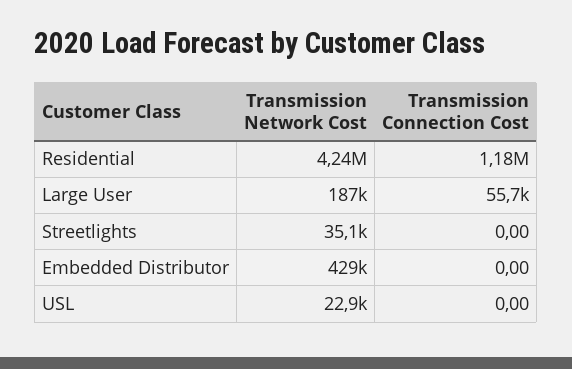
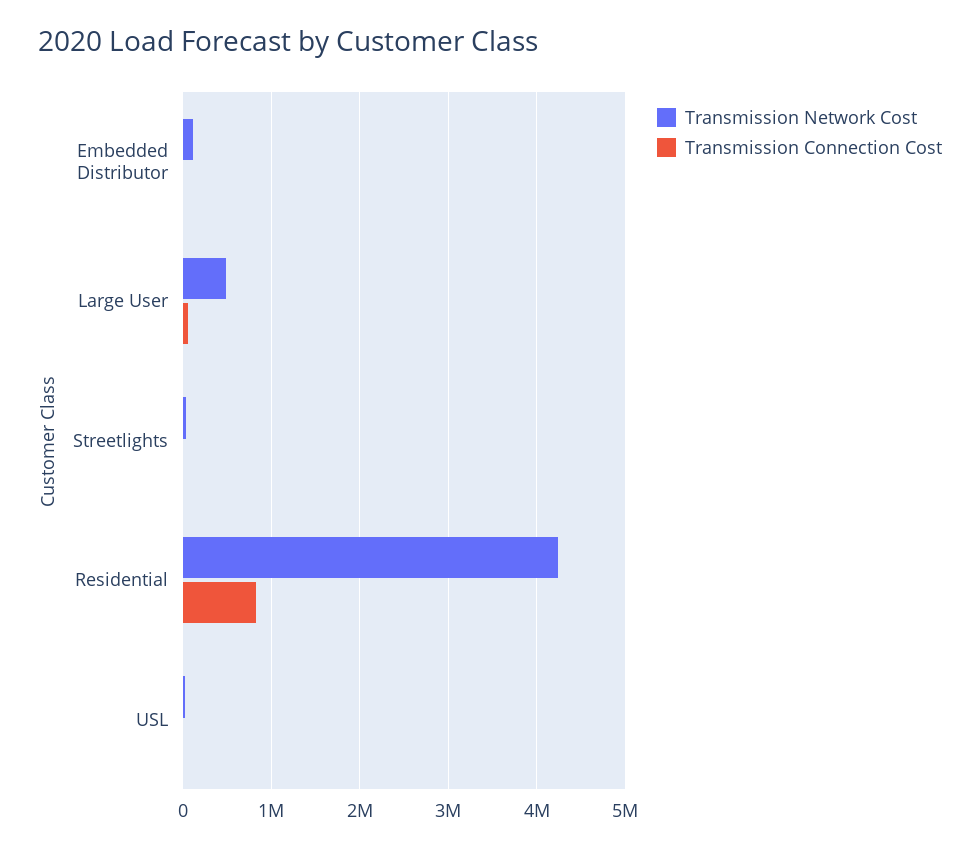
Transmission Connection Cost, Residential: 1180000 -> 800000
Transmission Network Cost, Large User: 187000 -> 500000
Transmission Network Cost, Embedded Distributor: 429000 -> 100000

